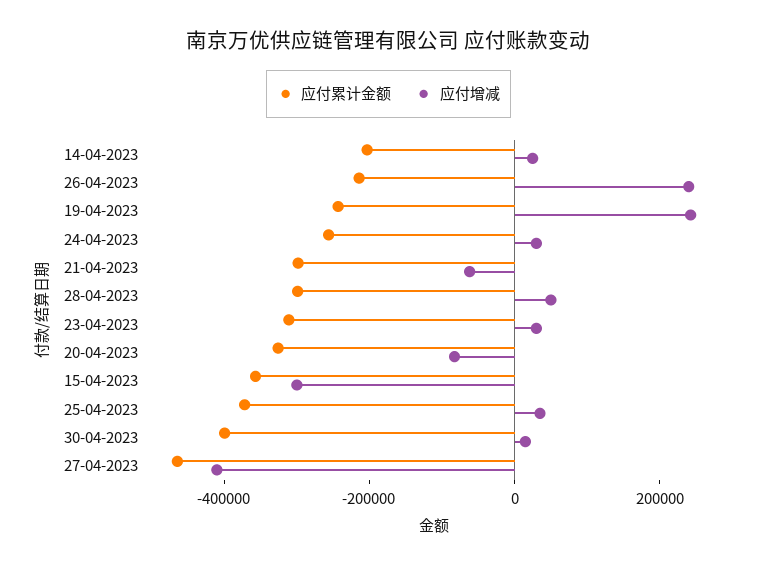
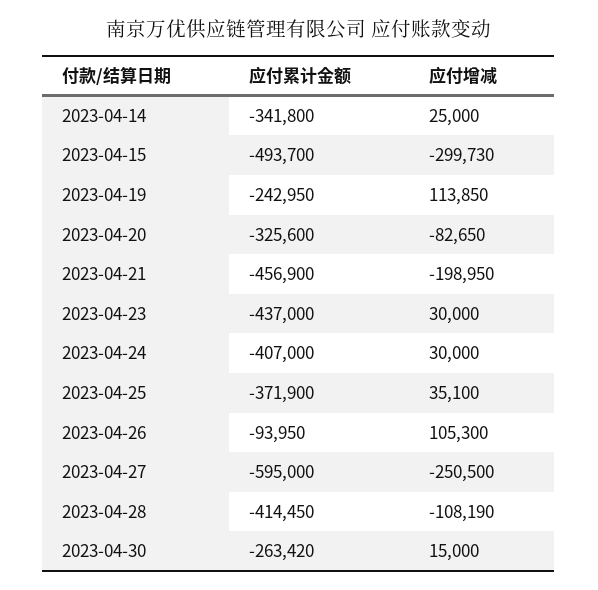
应付累计金额, 14-04-2023: -200000 -> -341800
应付累计金额, 26-04-2023: -200000 -> -93950
应付增减, 26-04-2023: 250000 -> 105300
应付增减, 19-04-2023: 250000 -> 113850
应付累计金额, 24-04-2023: -250000 -> -407000
应付累计金额, 21-04-2023: -300000 -> -456900
应付增减, 21-04-2023: -50000 -> -198950
应付累计金额, 28-04-2023: -300000 -> -414450
应付增减, 28-04-2023: 50000 -> -108190
应付累计金额, 23-04-2023: -300000 -> -437000
应付累计金额, 15-04-2023: -350000 -> -493700
应付累计金额, 30-04-2023: -400000 -> -263420
应付累计金额, 27-04-2023: -450000 -> -595000
应付增减, 27-04-2023: -400000 -> -250500

